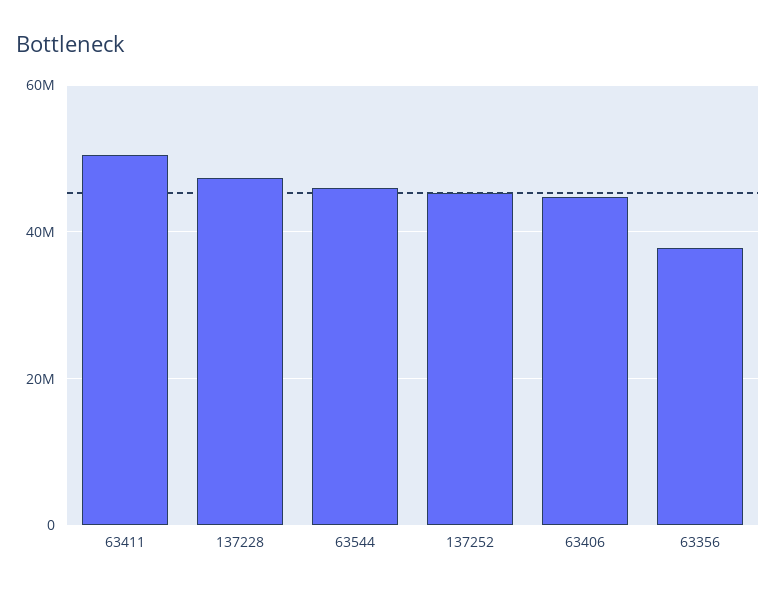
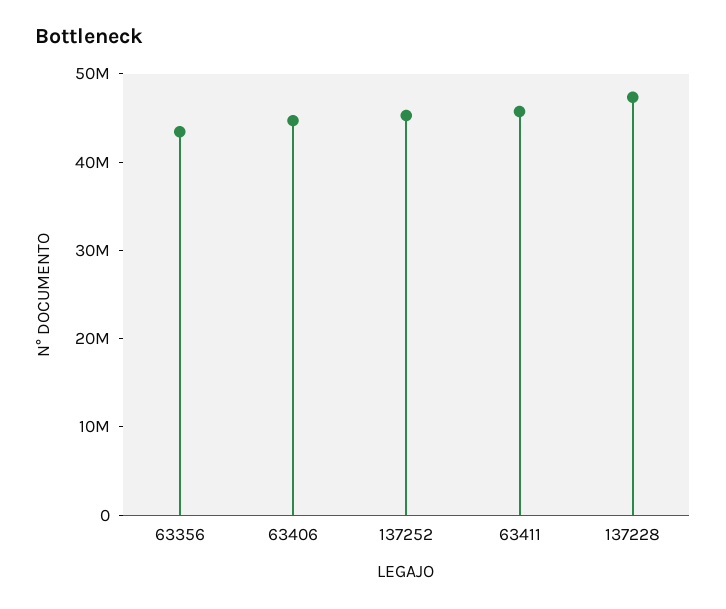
63411: 50000000 -> 46000000
63544: 46000000 -> none
63356: 38000000 -> 44000000

